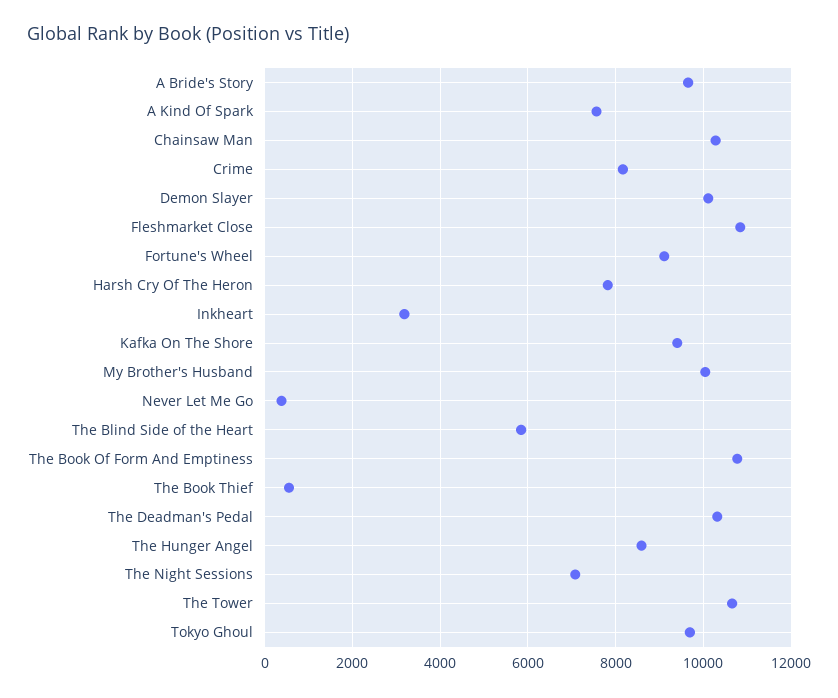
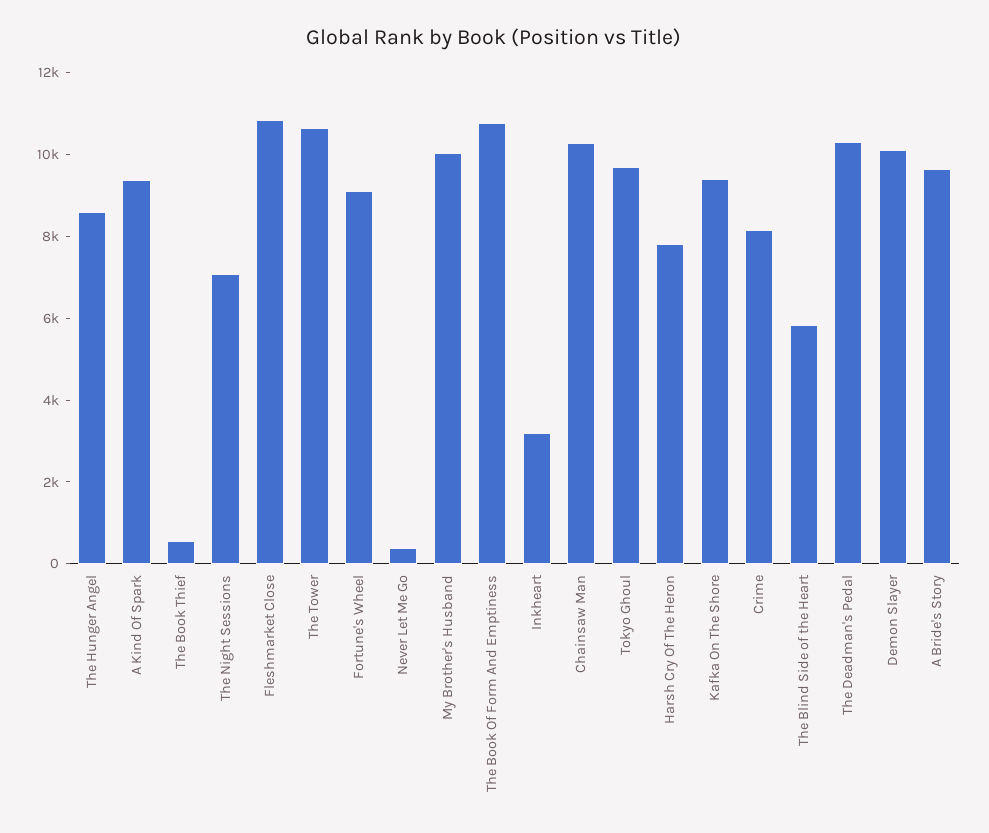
A Kind Of Spark: 7600 -> 9500

